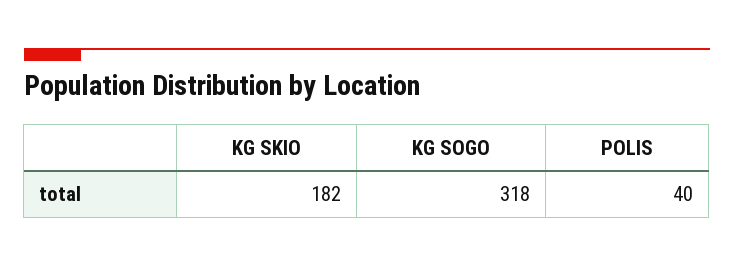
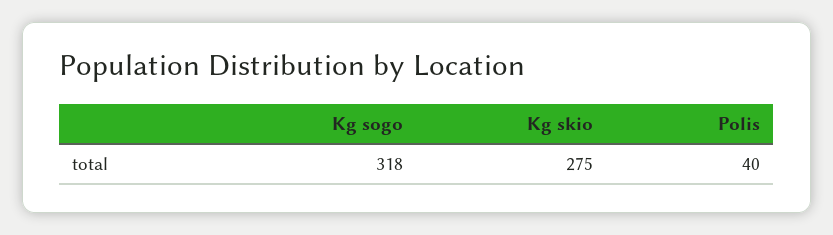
KG SKIO: 182 -> 275

